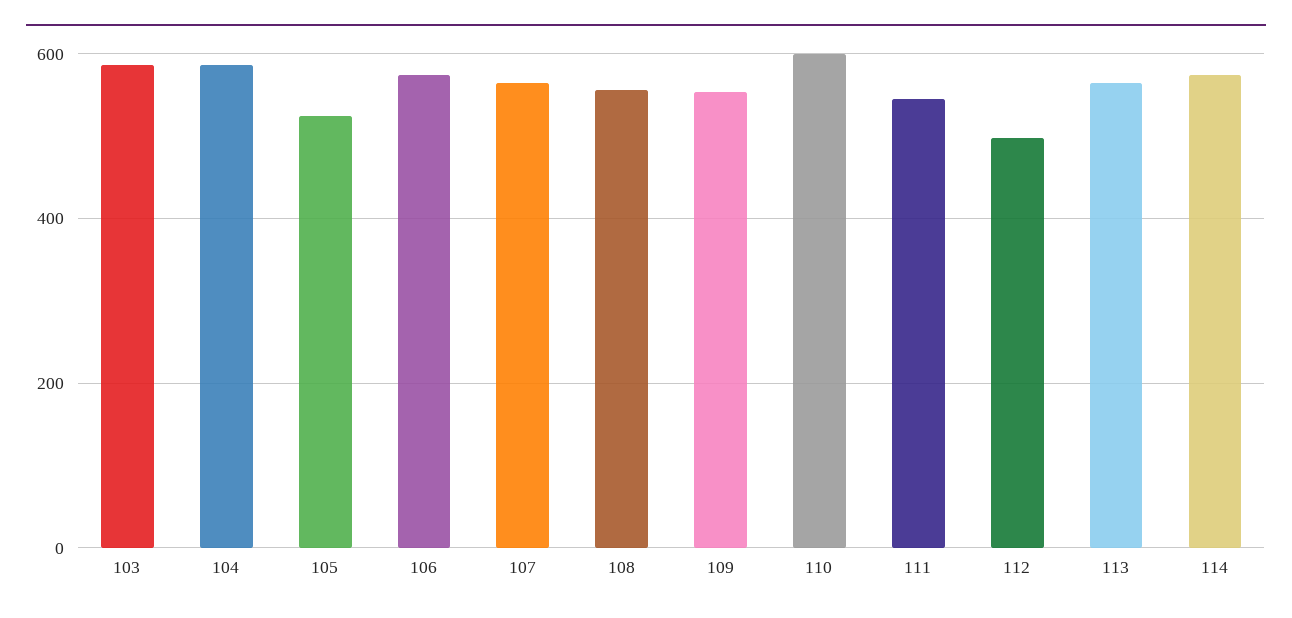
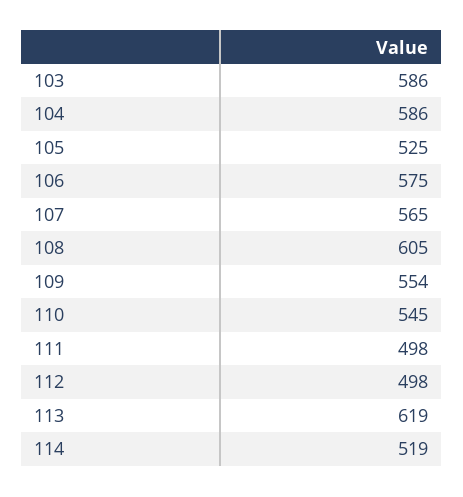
108: 560 -> 605
110: 600 -> 545
111: 540 -> 498
113: 560 -> 619
114: 580 -> 519

